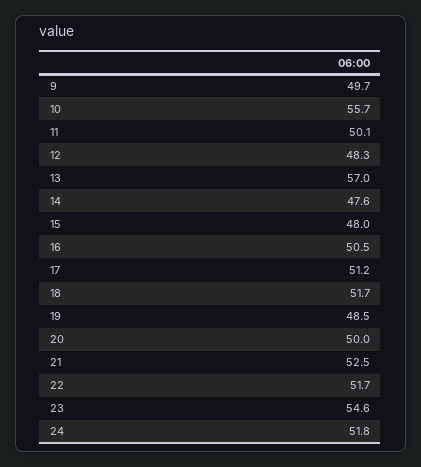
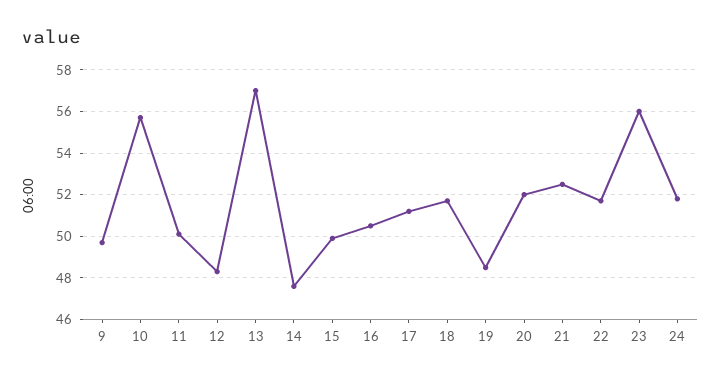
15: 48 -> 50
20: 50 -> 52
23: 54.6 -> 56

